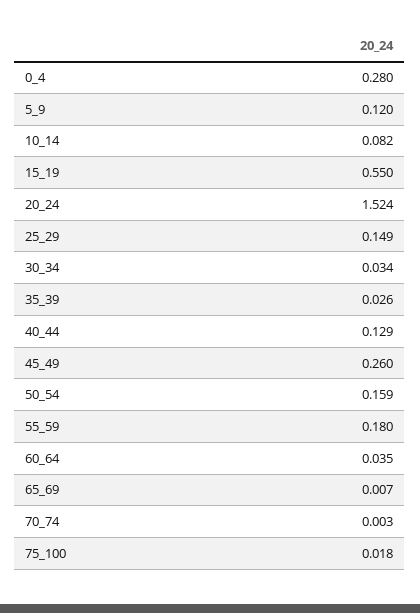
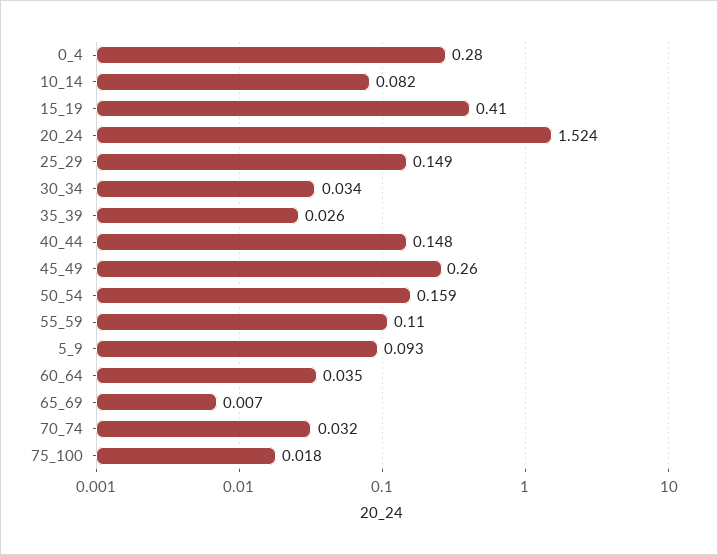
5_9: 0.12 -> 0.093
15_19: 0.55 -> 0.41
40_44: 0.129 -> 0.148
55_59: 0.18 -> 0.11
70_74: 0.003 -> 0.032

